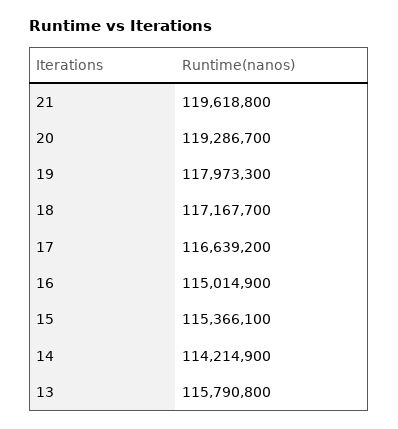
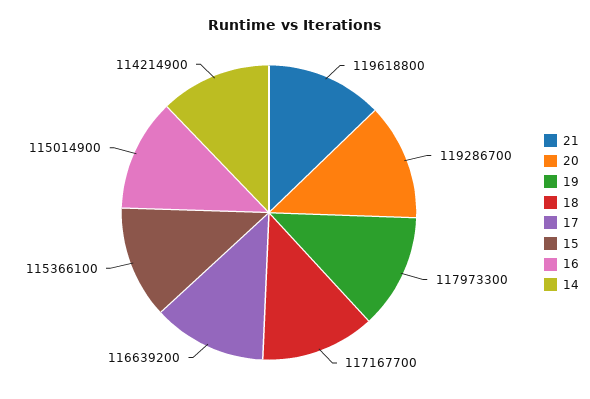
13: 115790800 -> none

